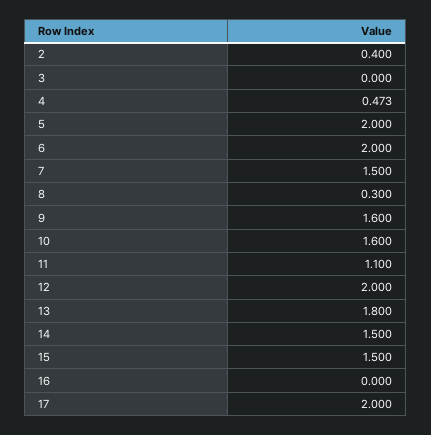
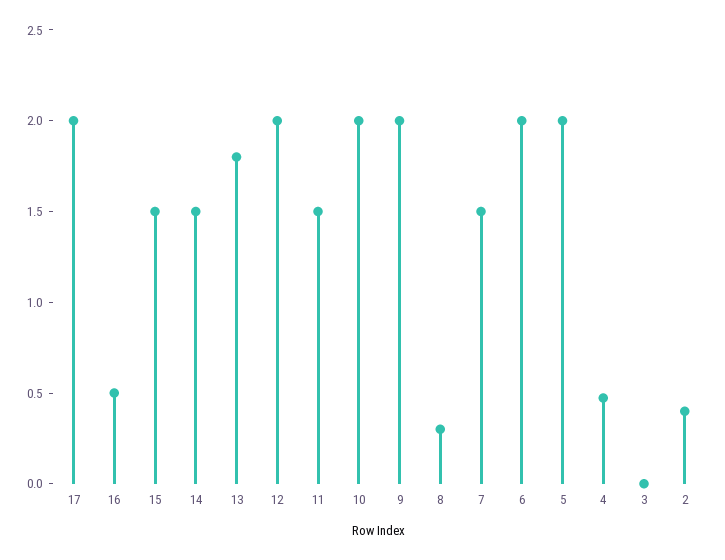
9: 1.6 -> 2
10: 1.6 -> 2
11: 1.1 -> 1.5
16: 0 -> 0.5

